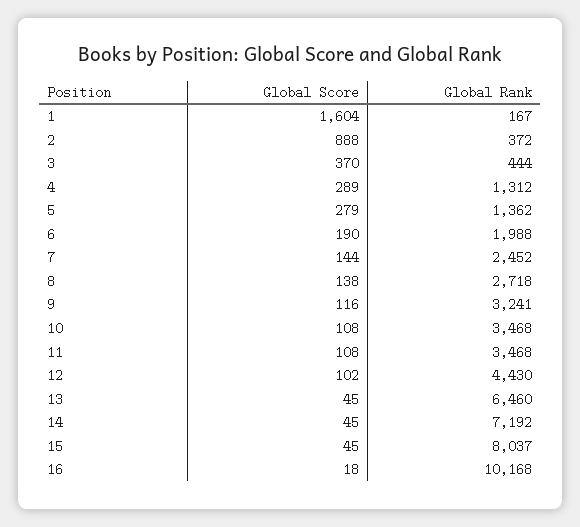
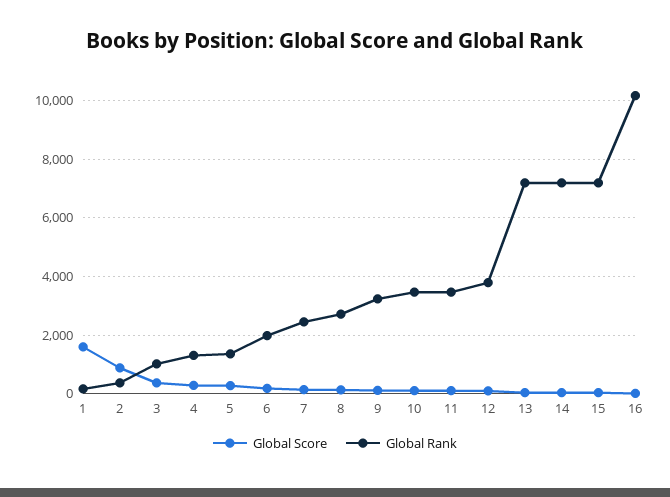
Global Rank, 3: 444 -> 1000
Global Rank, 12: 4430 -> 3750
Global Rank, 13: 6460 -> 7250
Global Rank, 15: 8037 -> 7250

